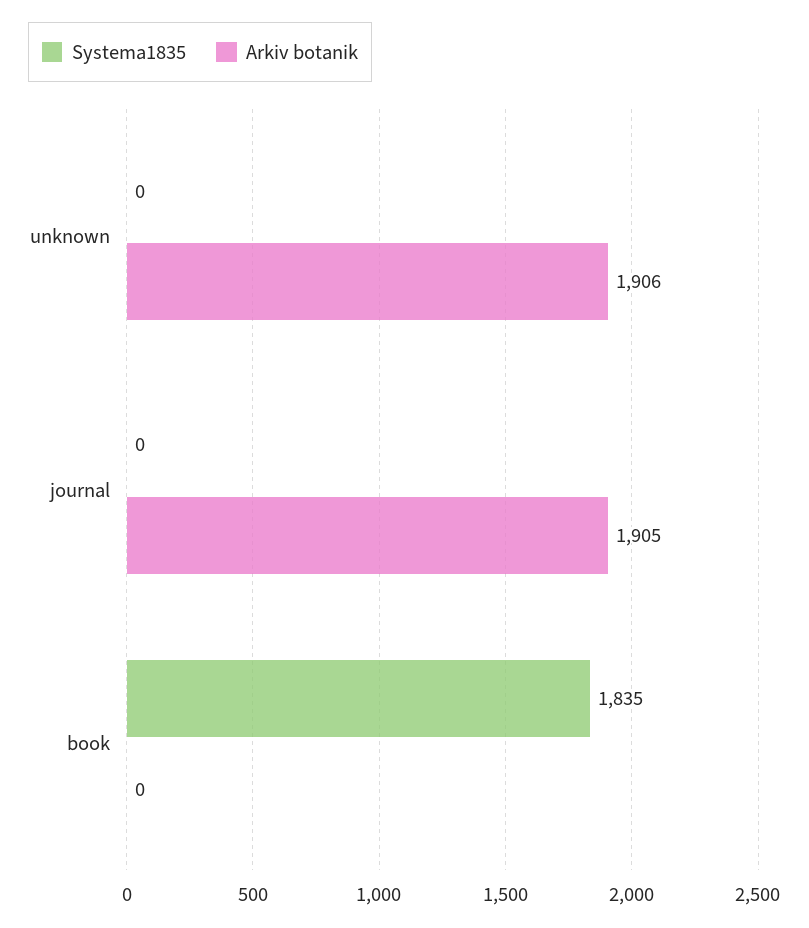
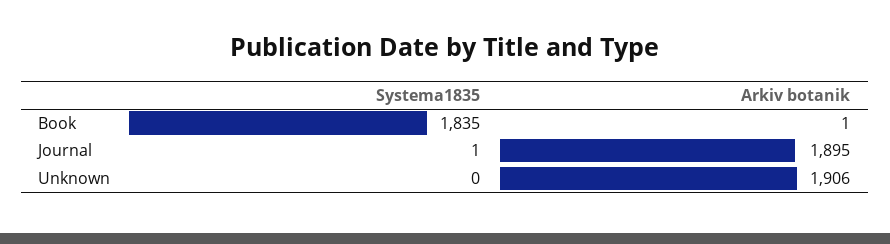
Systema1835, journal: 0 -> 1
Arkiv botanik, journal: 1905 -> 1895
Arkiv botanik, book: 0 -> 1

